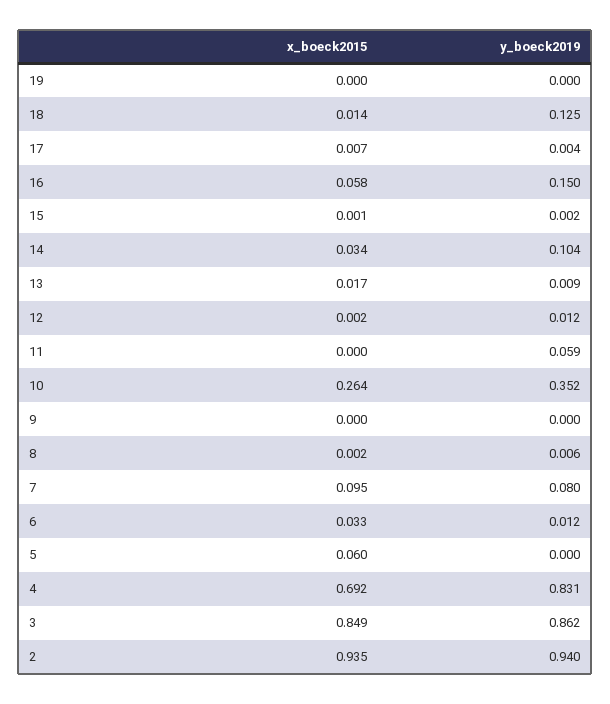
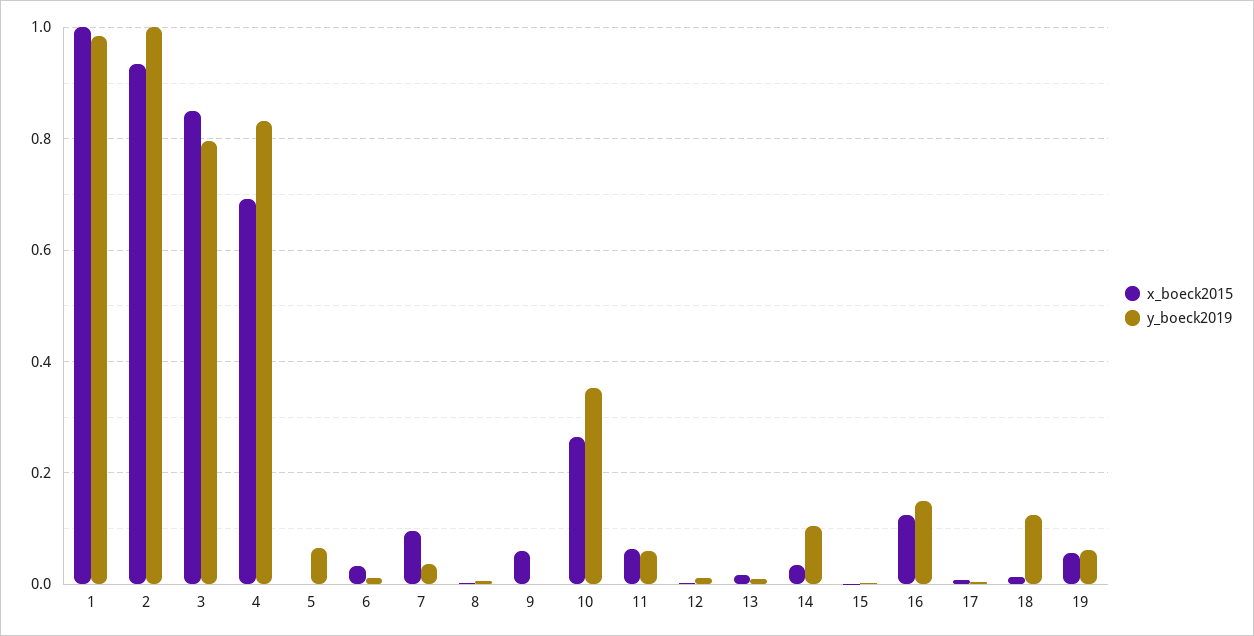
x_boeck2015, 19: 0 -> 0.06
y_boeck2019, 19: 0 -> 0.06
x_boeck2015, 16: 0.058 -> 0.12
x_boeck2015, 11: 0 -> 0.06
x_boeck2015, 9: 0 -> 0.06
y_boeck2019, 7: 0.08 -> 0.04
x_boeck2015, 5: 0.06 -> 0
y_boeck2019, 5: 0 -> 0.06
y_boeck2019, 3: 0.862 -> 0.8
y_boeck2019, 2: 0.94 -> 1
x_boeck2015, 1: none -> 1
y_boeck2019, 1: none -> 0.98

